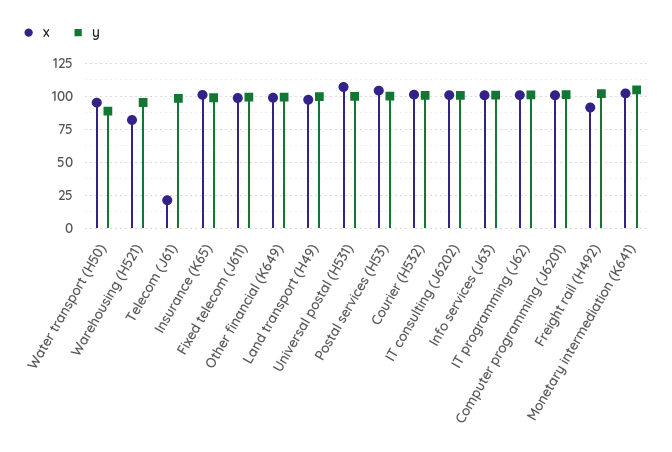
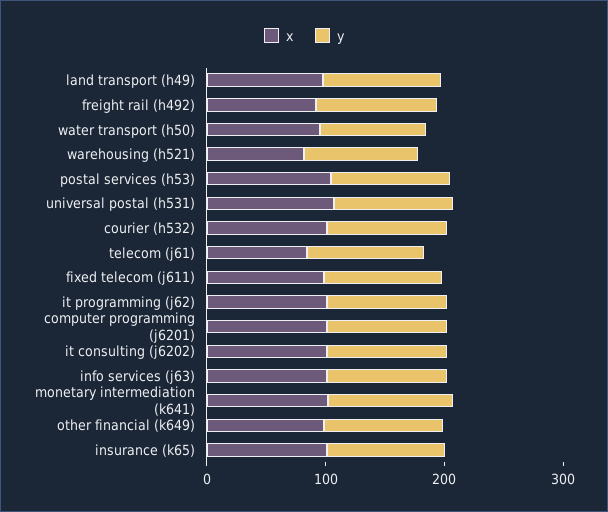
x, Telecom (J61): 20 -> 80

